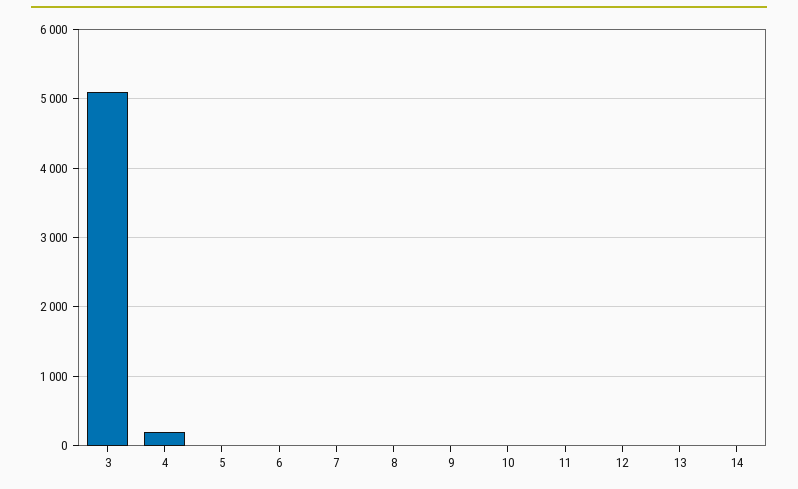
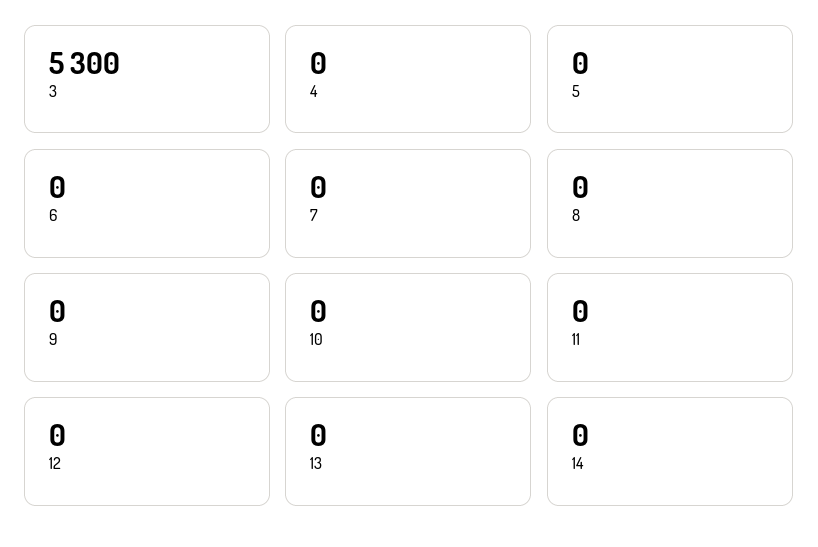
3: 5100 -> 5300
4: 200 -> 0

